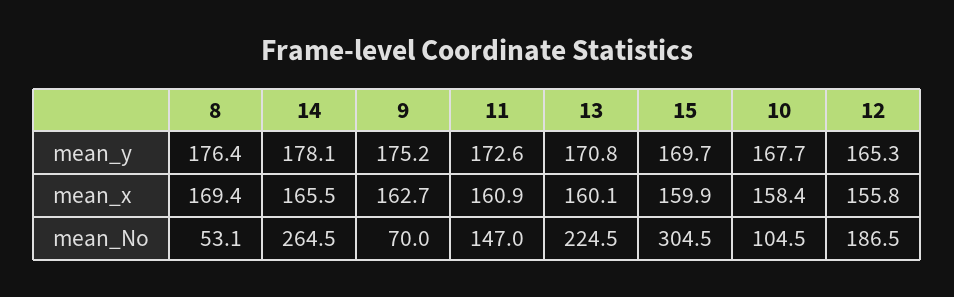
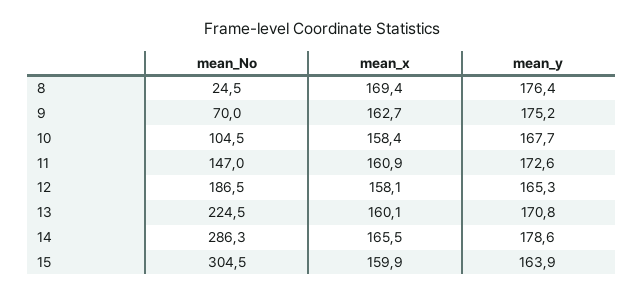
14, mean_y: 178.1 -> 178.6
15, mean_y: 169.7 -> 163.9
12, mean_x: 155.8 -> 158.1
8, mean_No: 53.1 -> 24.5
14, mean_No: 264.5 -> 286.3

